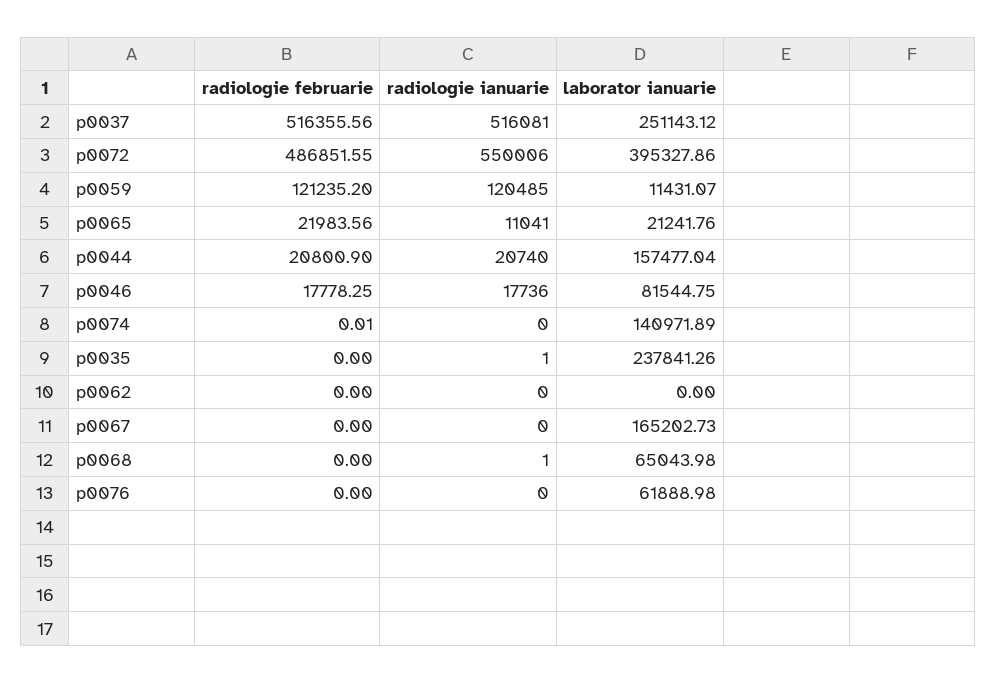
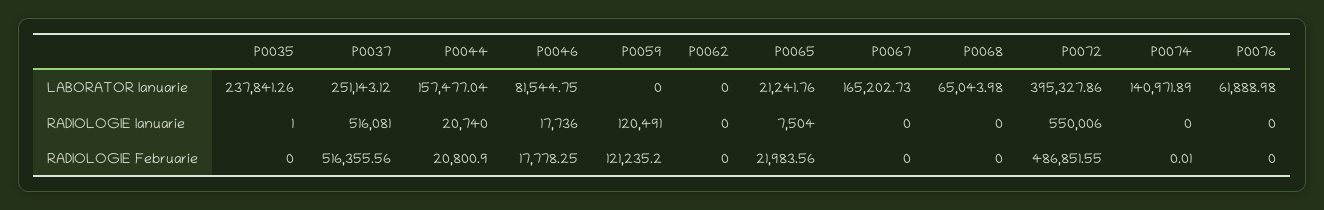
radiologie ianuarie, p0059: 120485 -> 120491
laborator ianuarie, p0059: 11431.07 -> 0
radiologie ianuarie, p0065: 11041 -> 7504
radiologie ianuarie, p0068: 1 -> 0

